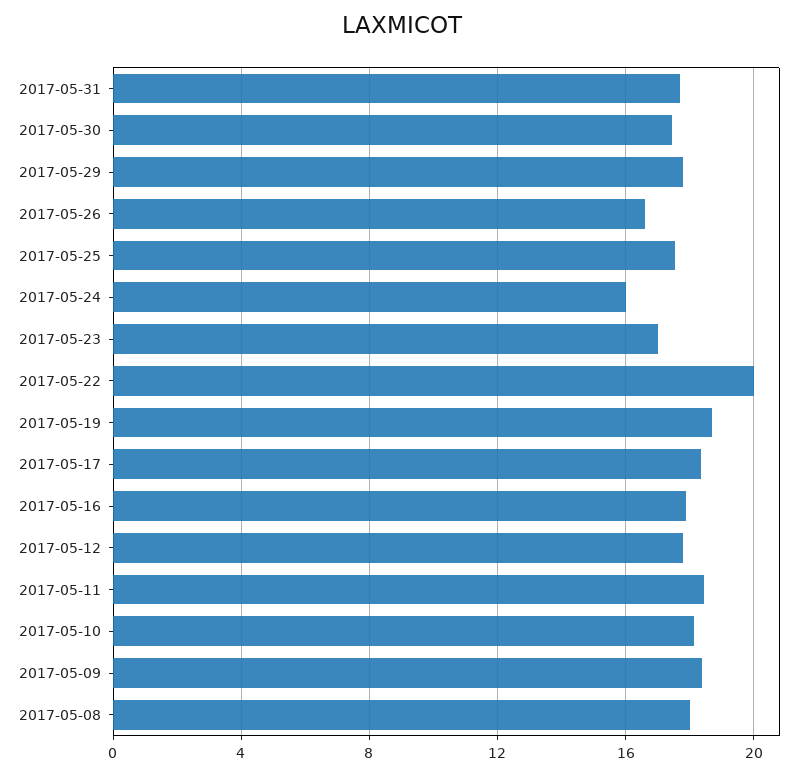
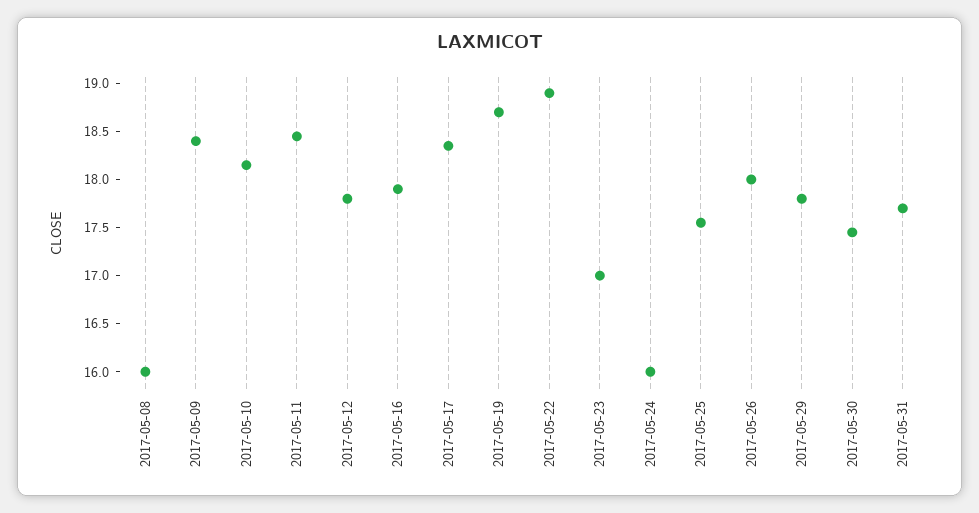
2017-05-26: 16.5 -> 18
2017-05-22: 20 -> 18.9
2017-05-08: 18 -> 16

